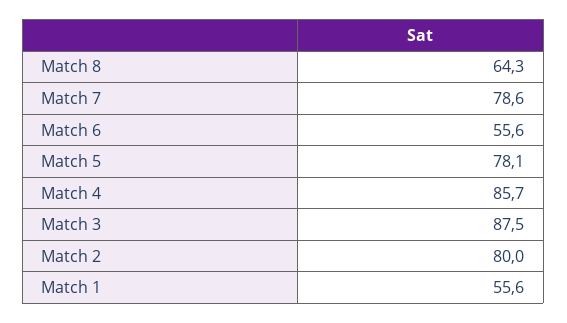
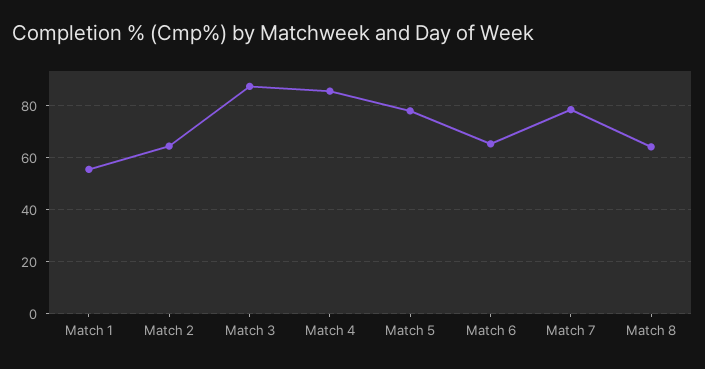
Match 6: 55.6 -> 65
Match 2: 80 -> 65

